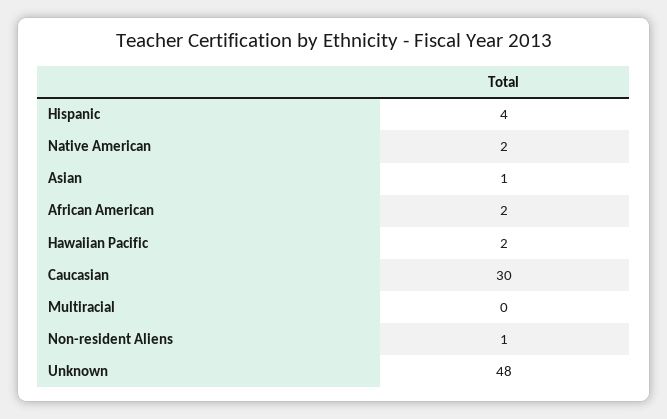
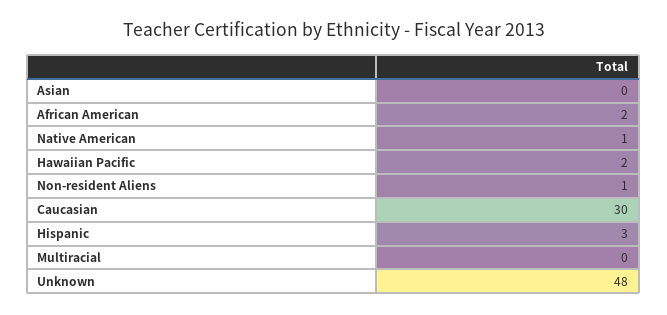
Hispanic: 4 -> 3
Native American: 2 -> 1
Asian: 1 -> 0

